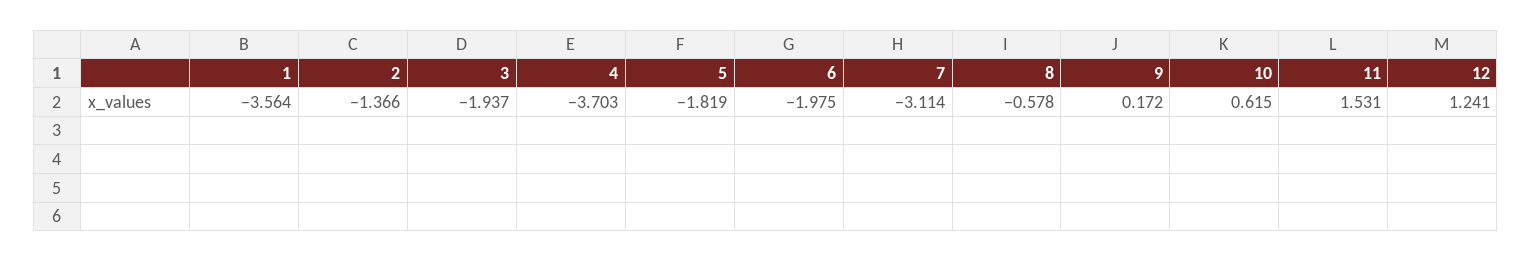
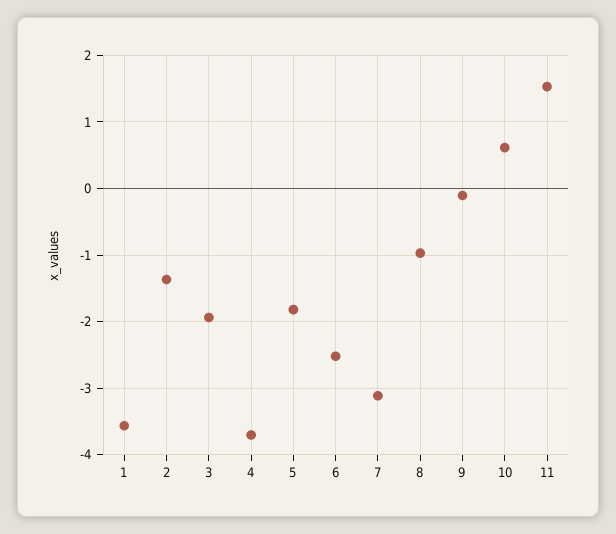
6: -1.975 -> -2.5
8: -0.578 -> -1
9: 0.172 -> -0.1
12: 1.241 -> none

